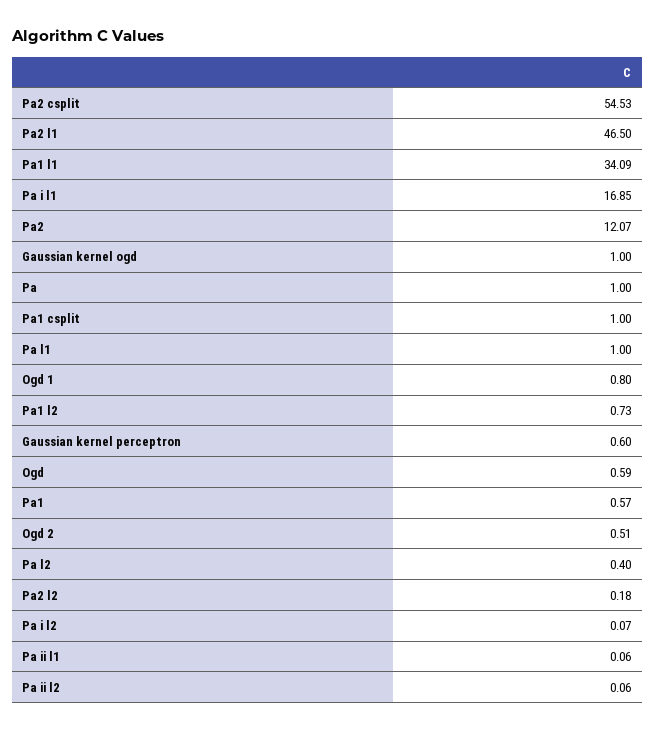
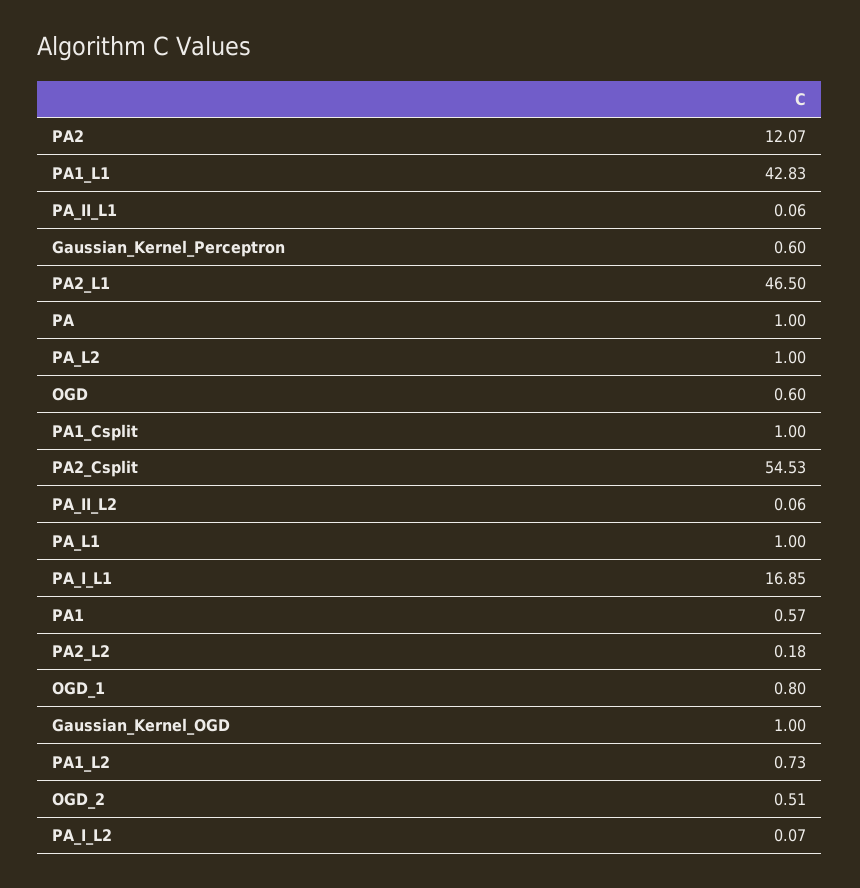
Pa1 l1: 34.09 -> 42.83
Ogd: 0.59 -> 0.6
Pa l2: 0.4 -> 1

